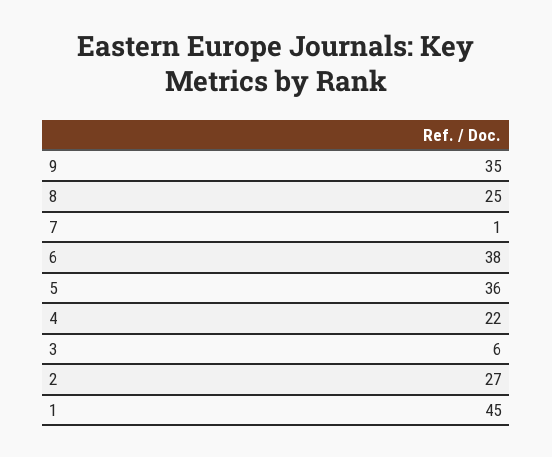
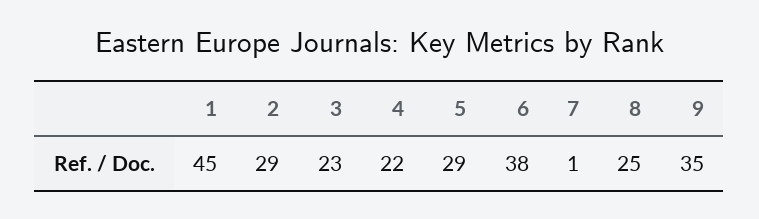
5: 36 -> 29
3: 6 -> 23
2: 27 -> 29

